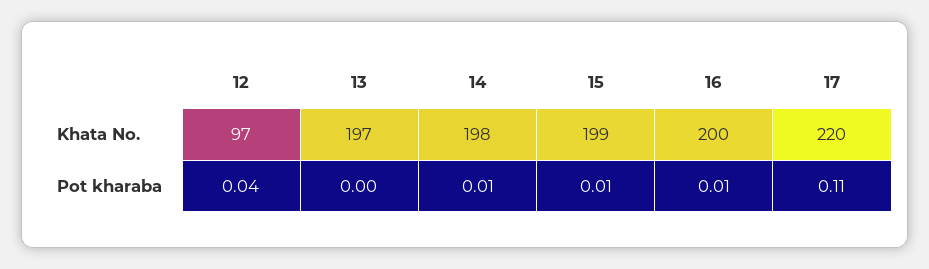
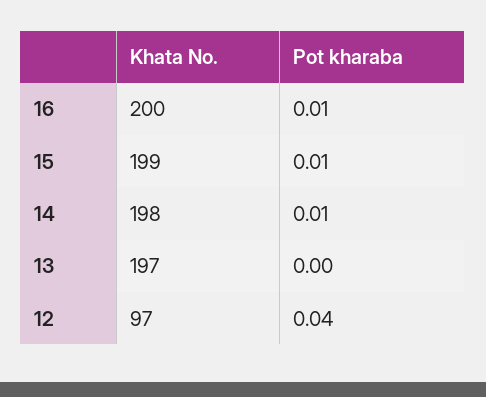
17, Khata No.: 220 -> none
17, Pot kharaba: 0.11 -> none

